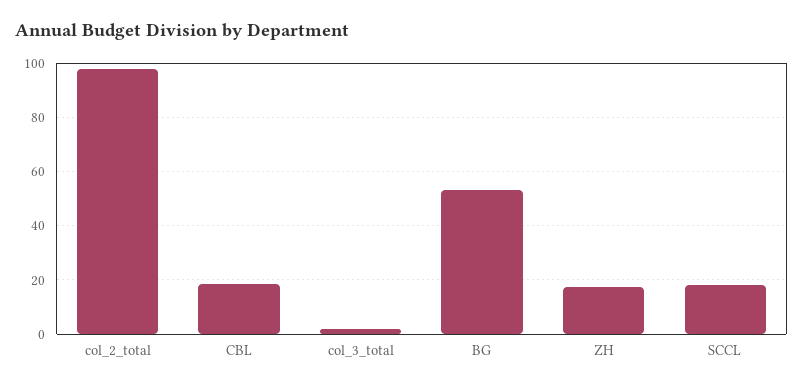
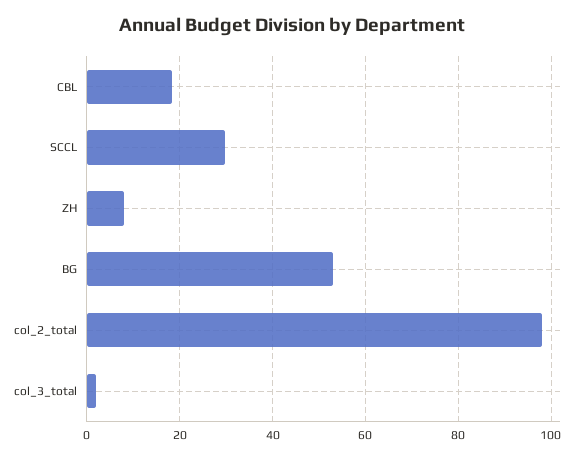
ZH: 17.5 -> 8
SCCL: 17.5 -> 30

